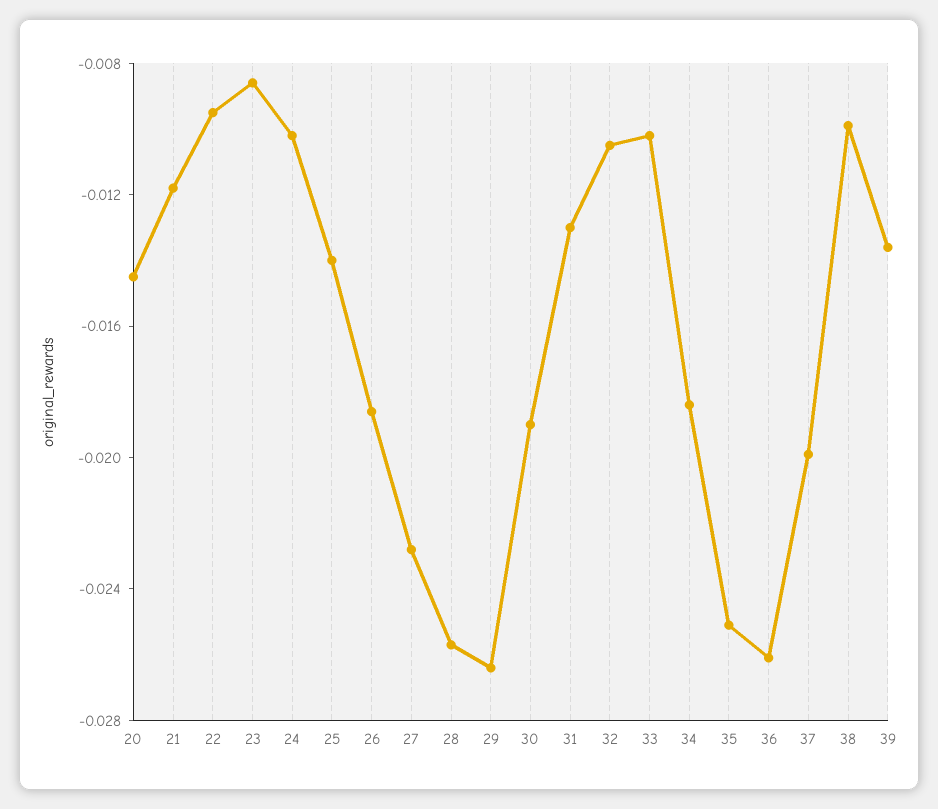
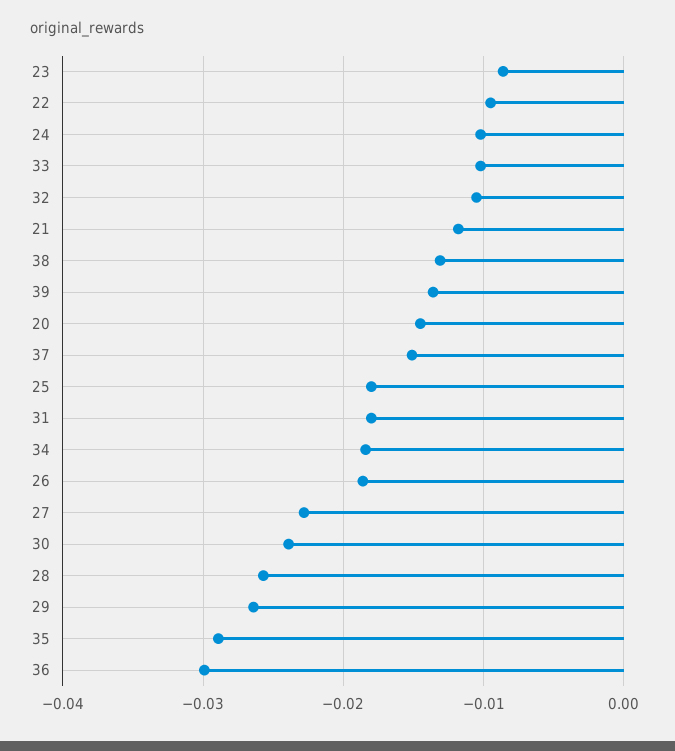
25: -0.014 -> -0.018
30: -0.019 -> -0.024
31: -0.013 -> -0.018
35: -0.025 -> -0.029
36: -0.026 -> -0.03
37: -0.02 -> -0.015
38: -0.01 -> -0.013

